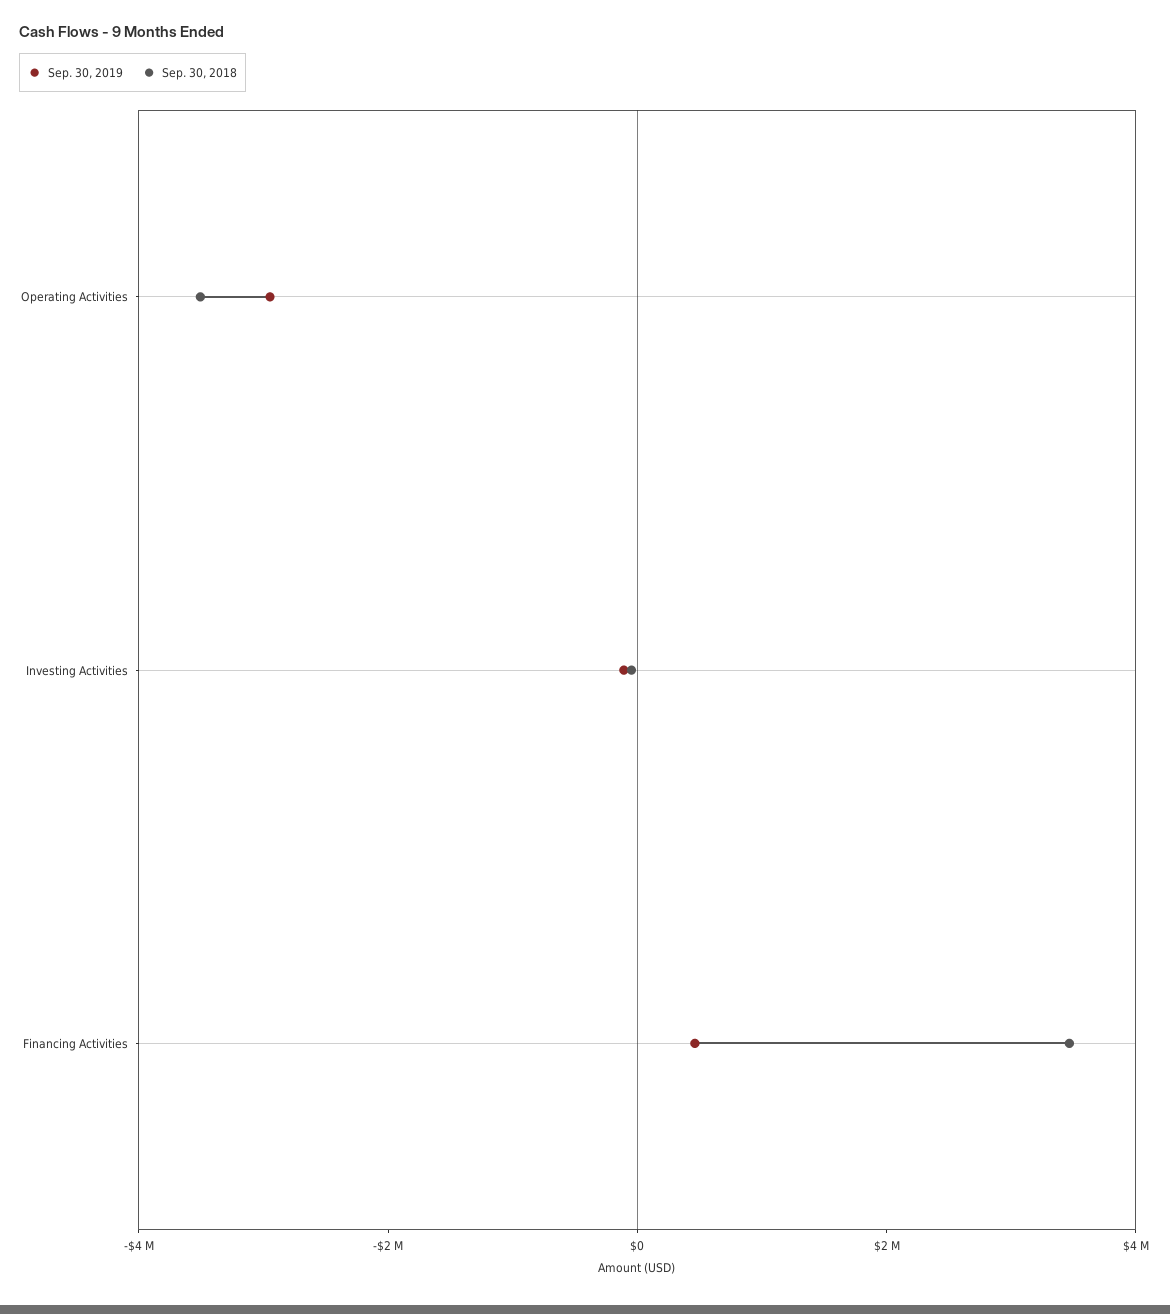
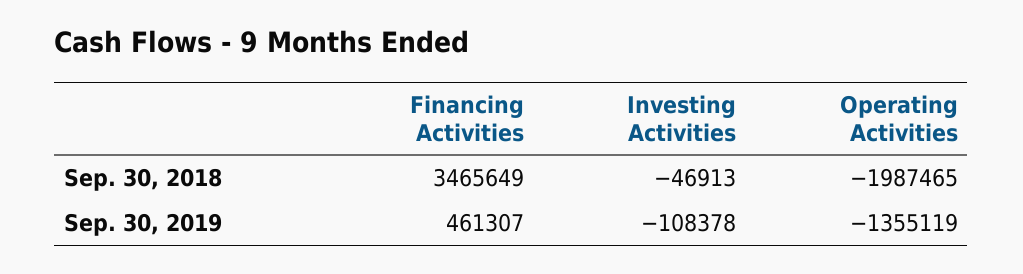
Sep. 30, 2019, Operating Activities: -3000000 -> -1355119
Sep. 30, 2018, Operating Activities: -3500000 -> -1987465

